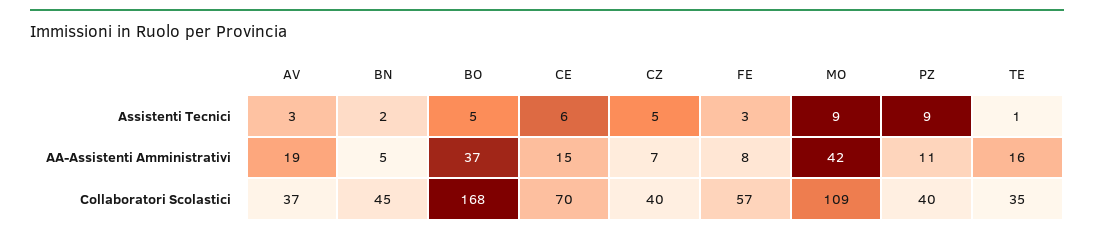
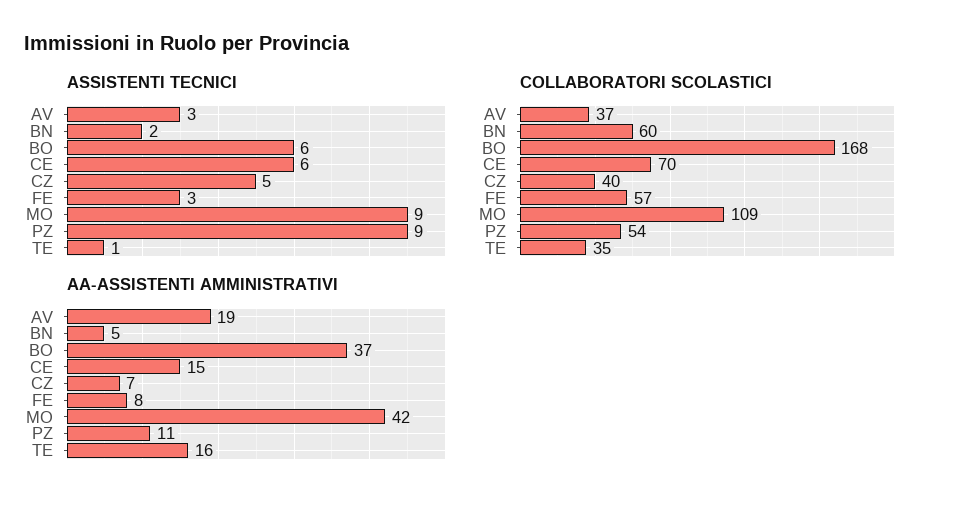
Assistenti Tecnici, BO: 5 -> 6
Collaboratori Scolastici, BN: 45 -> 60
Collaboratori Scolastici, PZ: 40 -> 54

